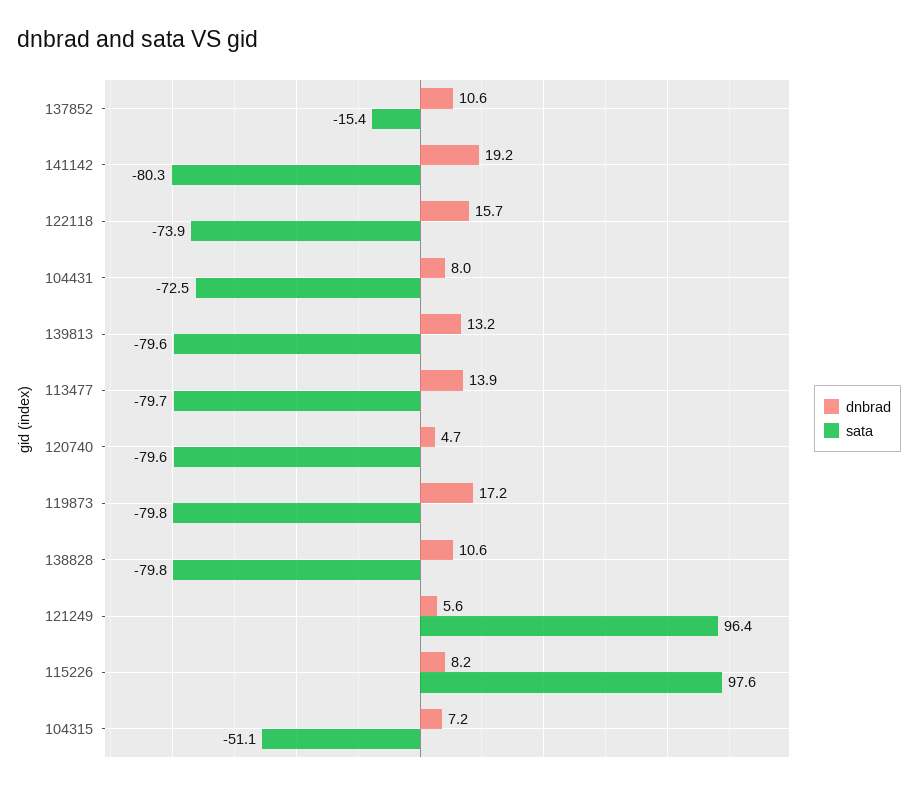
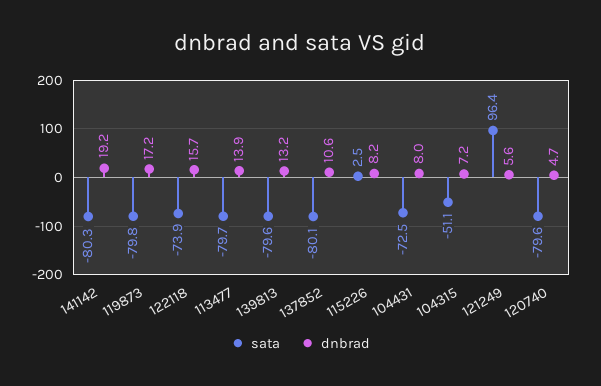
sata, 137852: -15.4 -> -80.1
dnbrad, 138828: 10.6 -> none
sata, 138828: -79.8 -> none
sata, 115226: 97.6 -> 2.5

